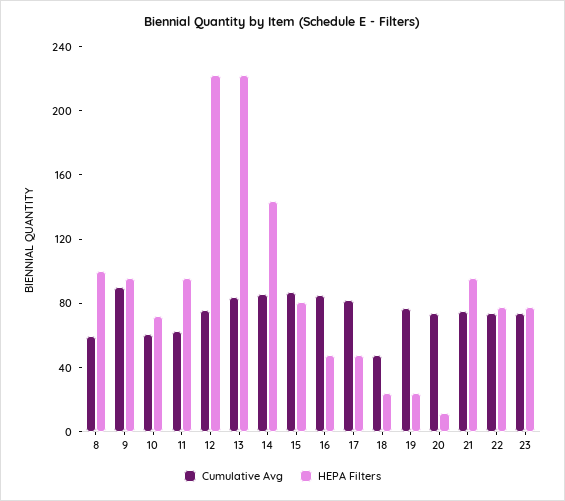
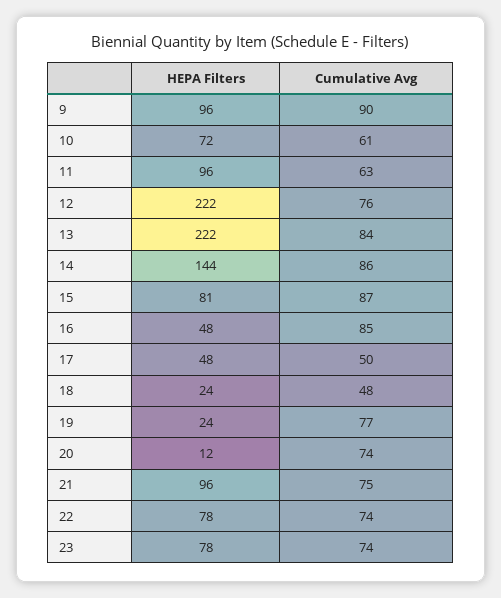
Cumulative Avg, 8: 60 -> none
HEPA Filters, 8: 100 -> none
Cumulative Avg, 17: 80 -> 50

